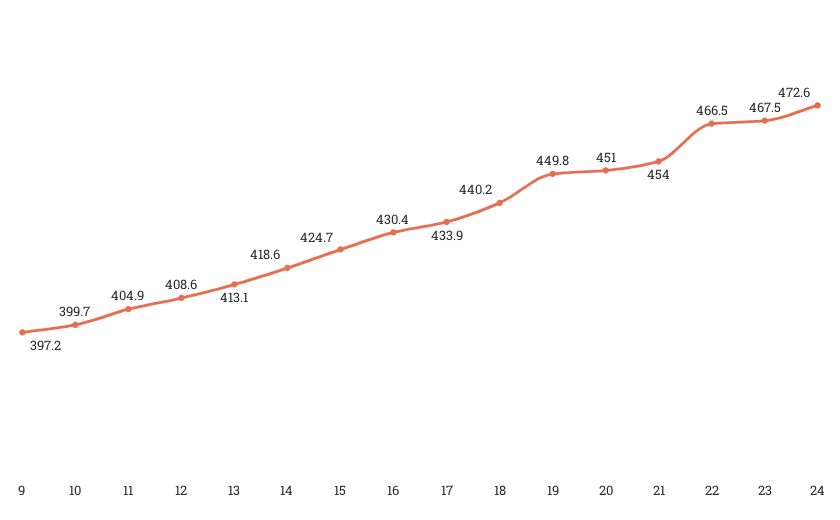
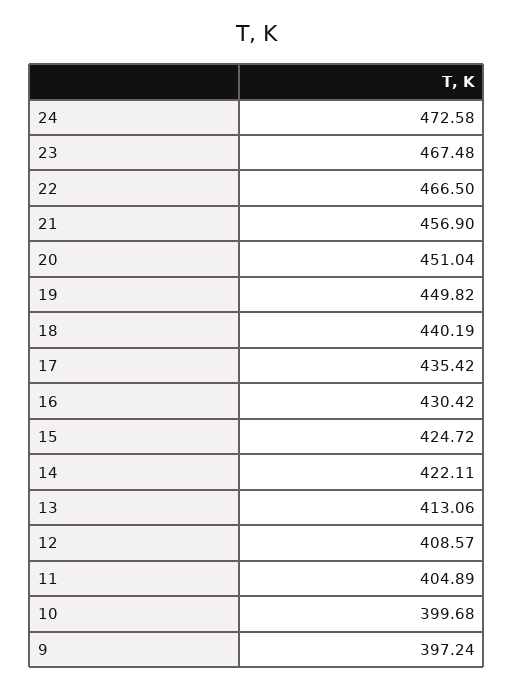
14: 418.6 -> 422.11
17: 433.9 -> 435.42
21: 454 -> 456.9

